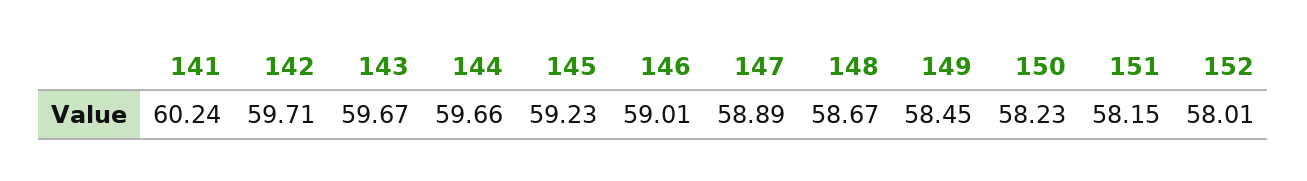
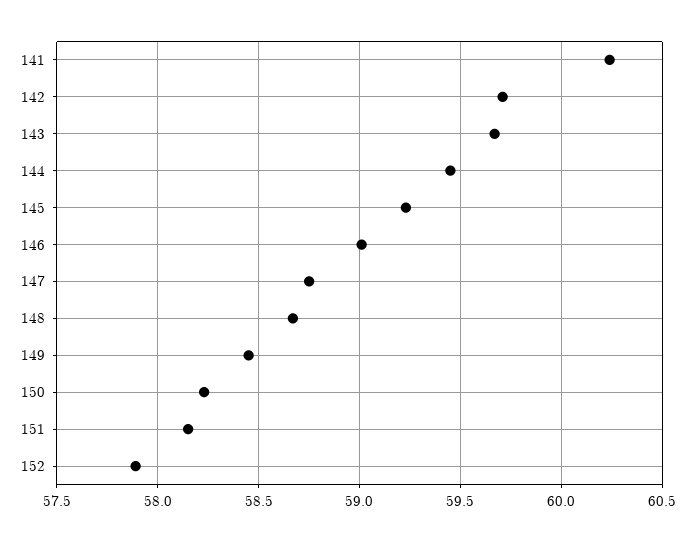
144: 59.66 -> 59.45
147: 58.89 -> 58.75
152: 58.01 -> 57.9

